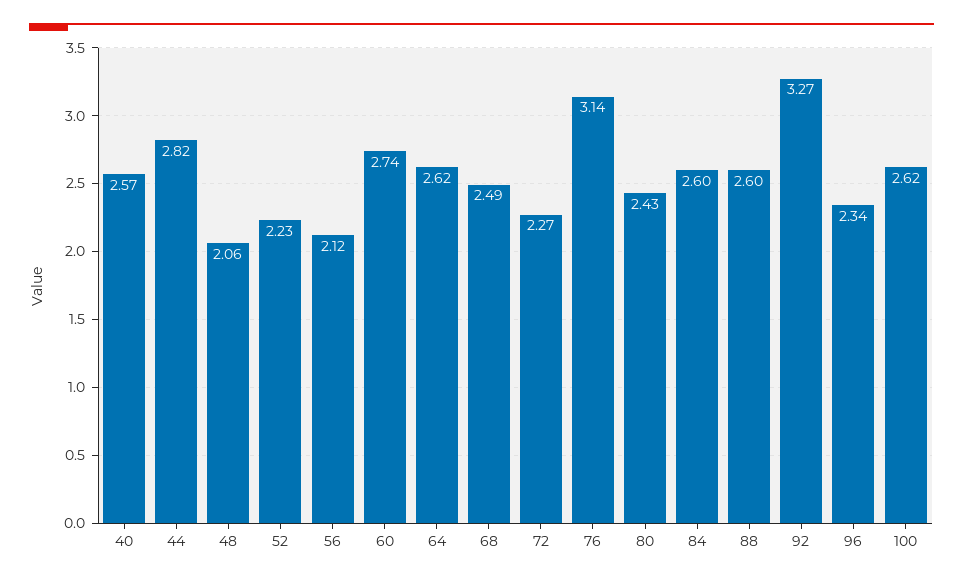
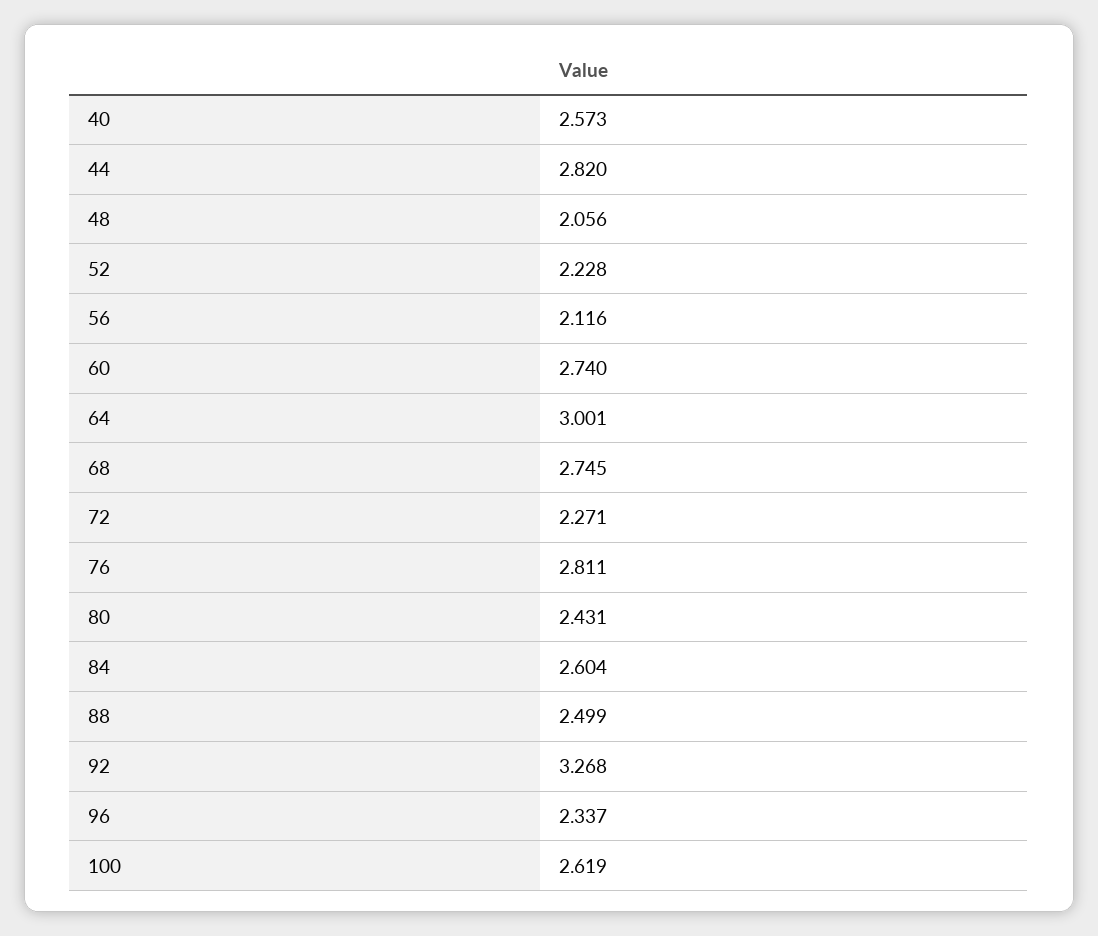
64: 2.62 -> 3.001
68: 2.49 -> 2.745
76: 3.14 -> 2.811
88: 2.6 -> 2.499

